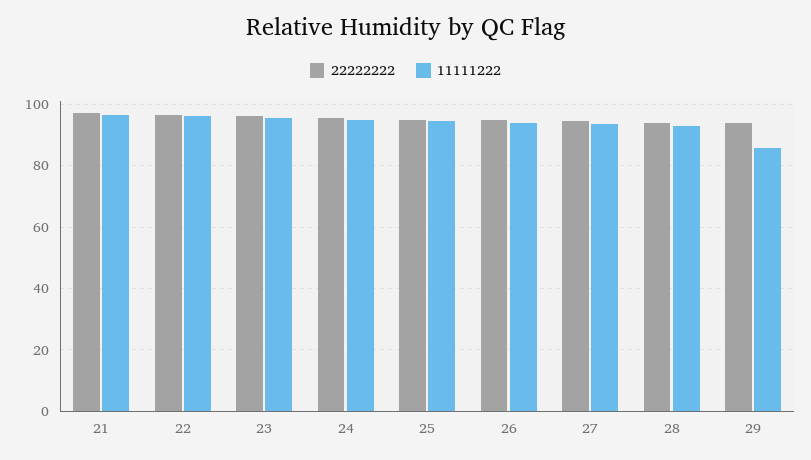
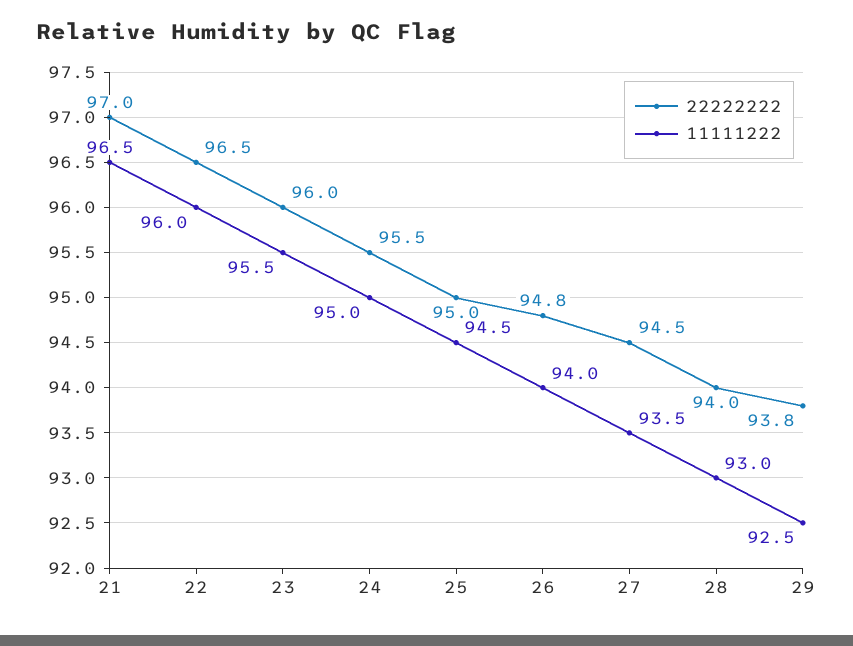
11111222, 29: 86 -> 92.5

